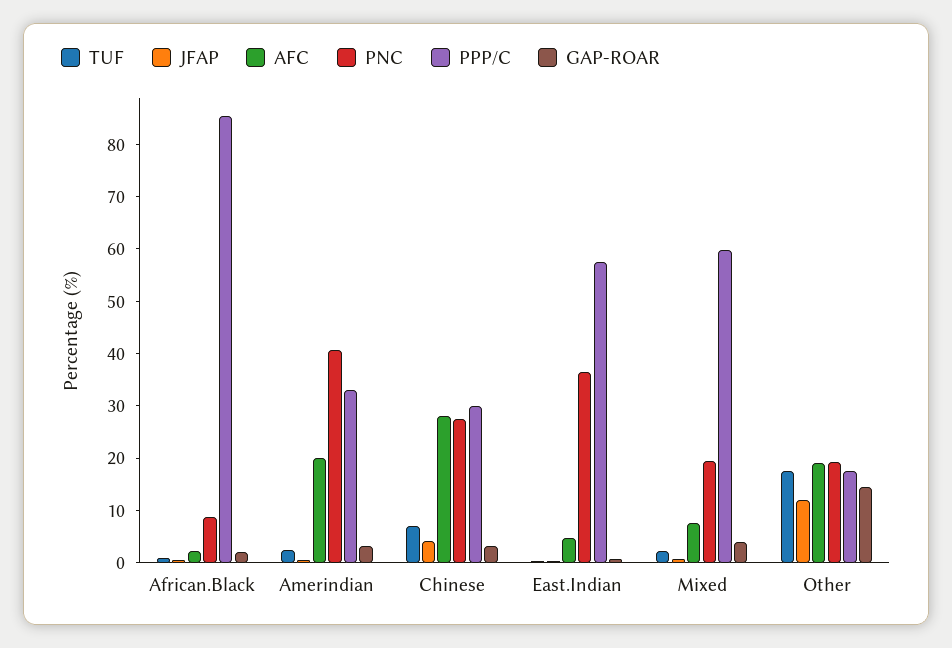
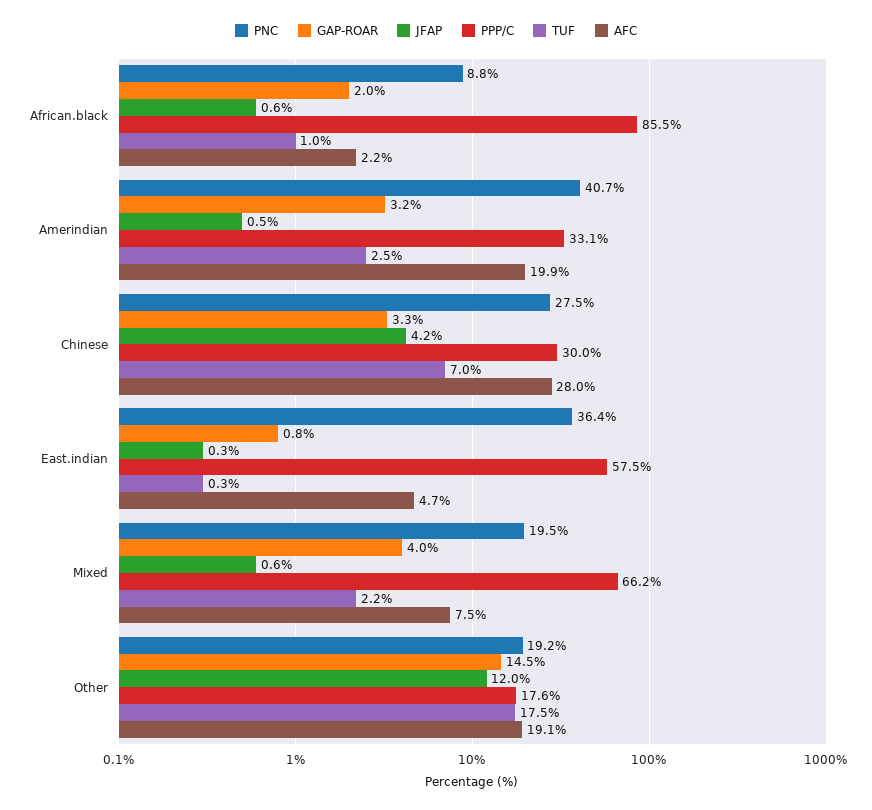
PPP/C, Mixed: 60 -> 66.2

